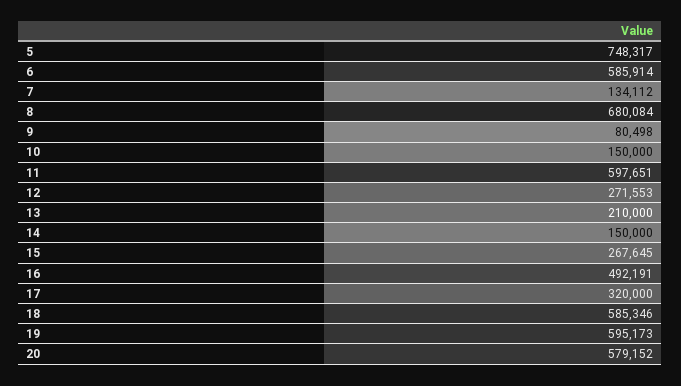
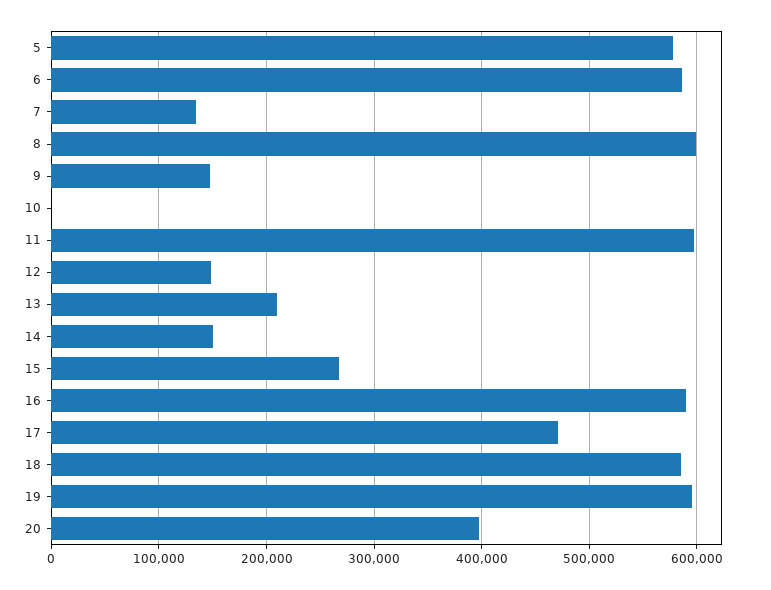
5: 748317 -> 580000
8: 680084 -> 600000
9: 80498 -> 150000
10: 150000 -> 0
12: 271553 -> 150000
16: 492191 -> 590000
17: 320000 -> 470000
20: 579152 -> 400000

